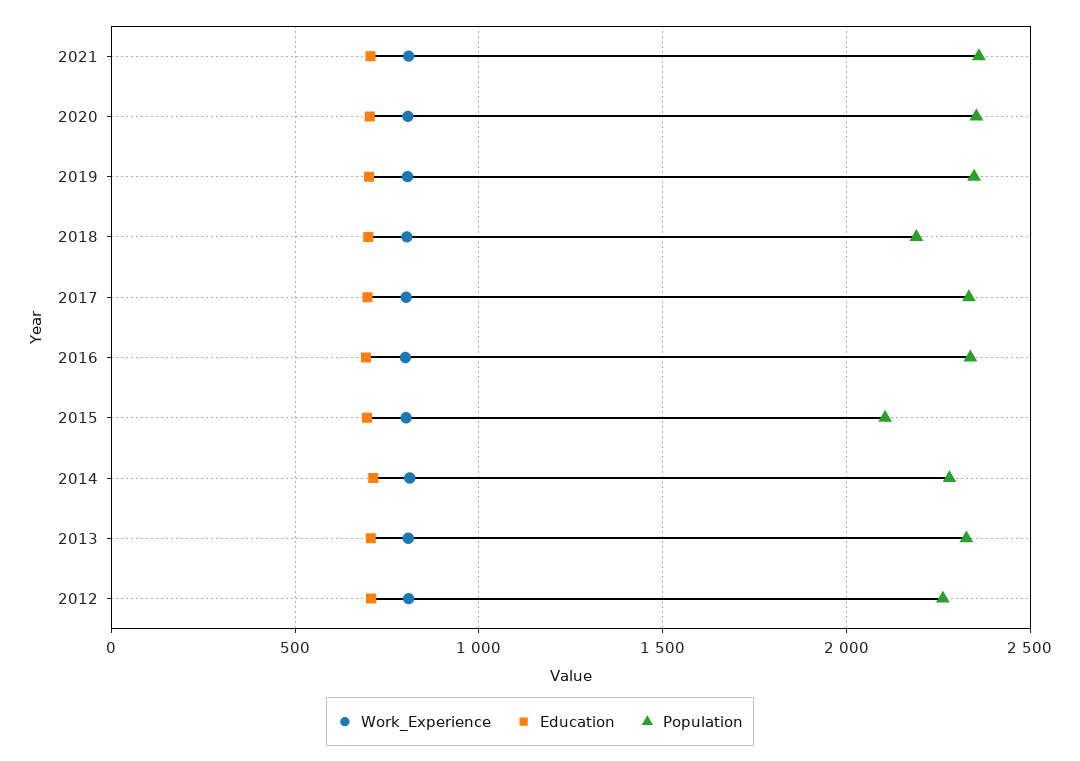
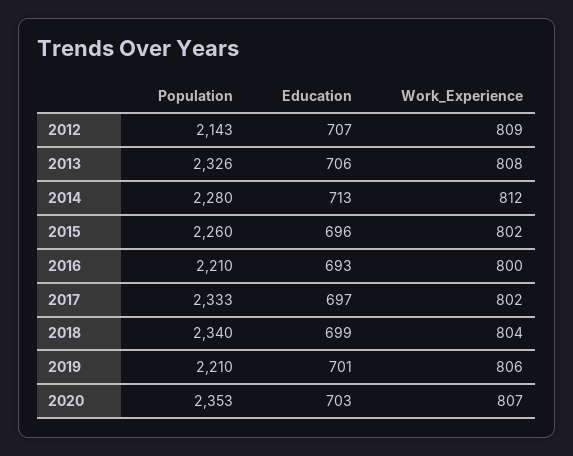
Work_Experience, 2021: 800 -> none
Education, 2021: 700 -> none
Population, 2021: 2350 -> none
Population, 2019: 2350 -> 2210
Population, 2018: 2200 -> 2340
Population, 2016: 2350 -> 2210
Population, 2015: 2100 -> 2260
Population, 2012: 2250 -> 2143

